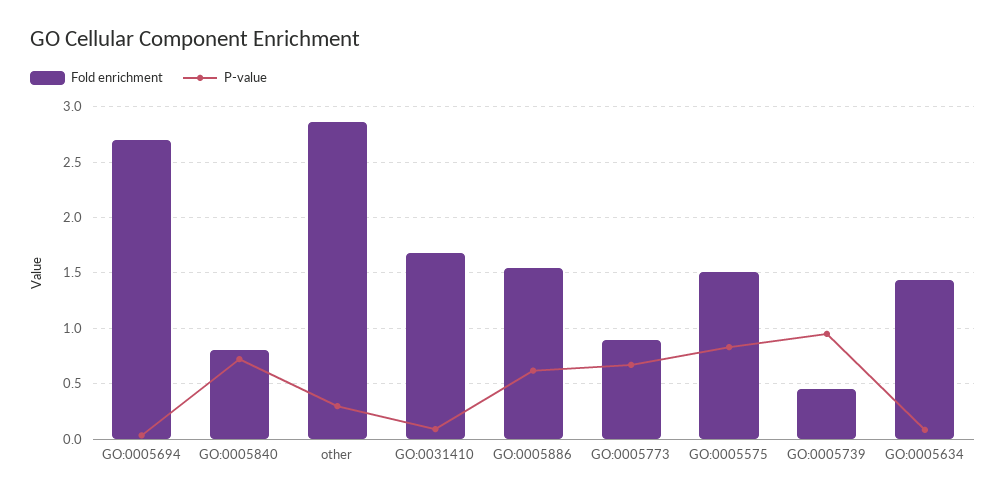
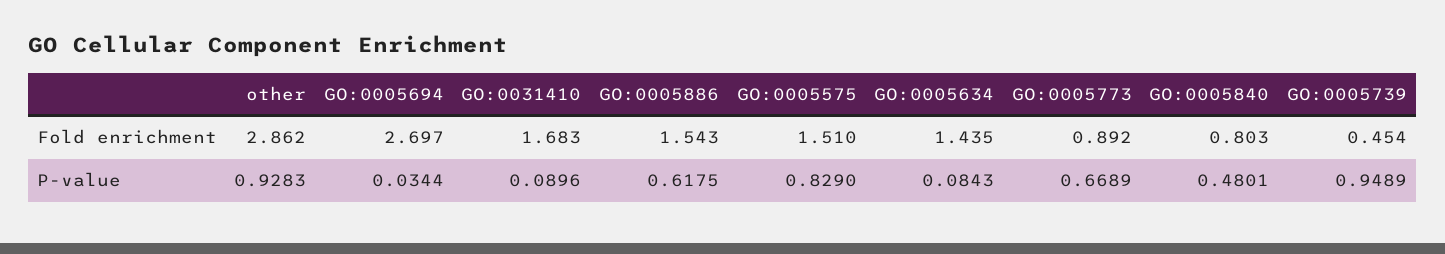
P-value, GO:0005840: 0.7 -> 0.4801
P-value, other: 0.3 -> 0.9283

